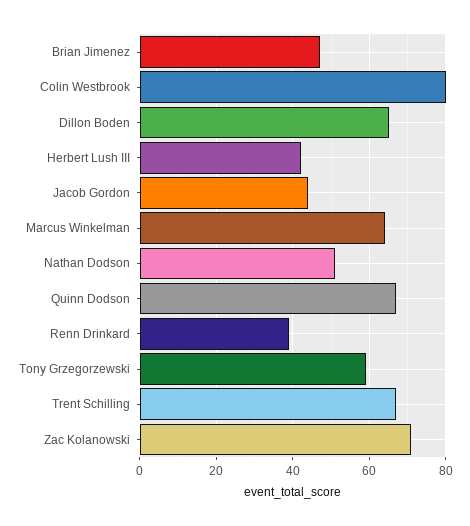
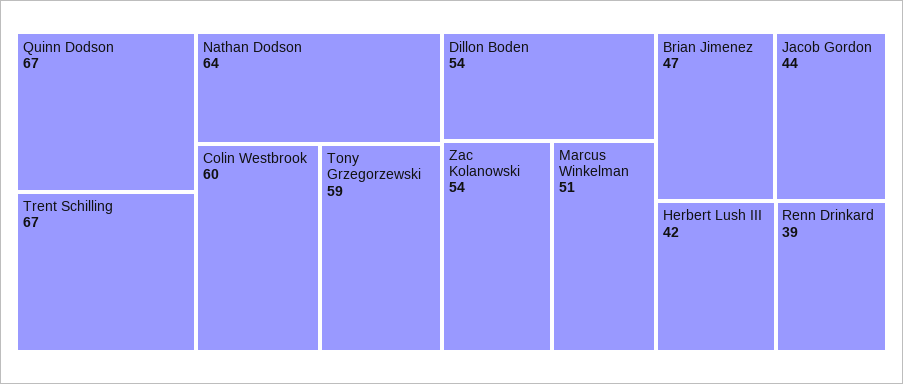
Colin Westbrook: 80 -> 60
Dillon Boden: 65 -> 54
Marcus Winkelman: 65 -> 51
Nathan Dodson: 50 -> 64
Zac Kolanowski: 70 -> 54

